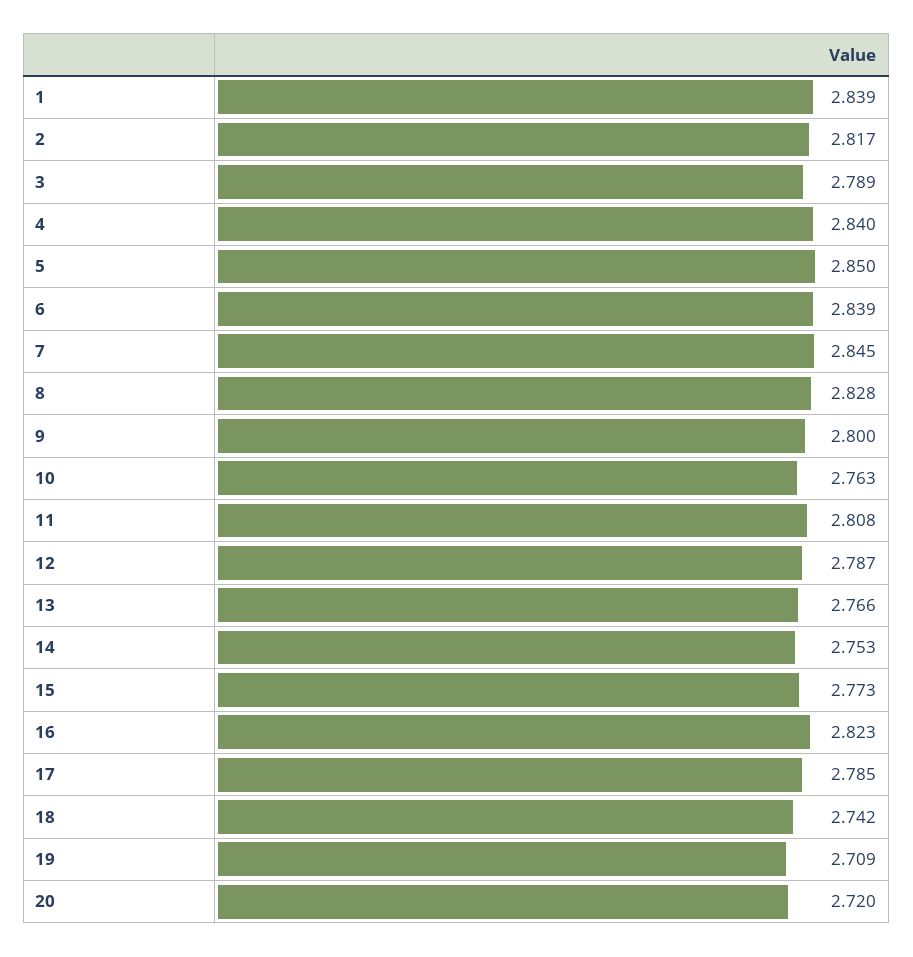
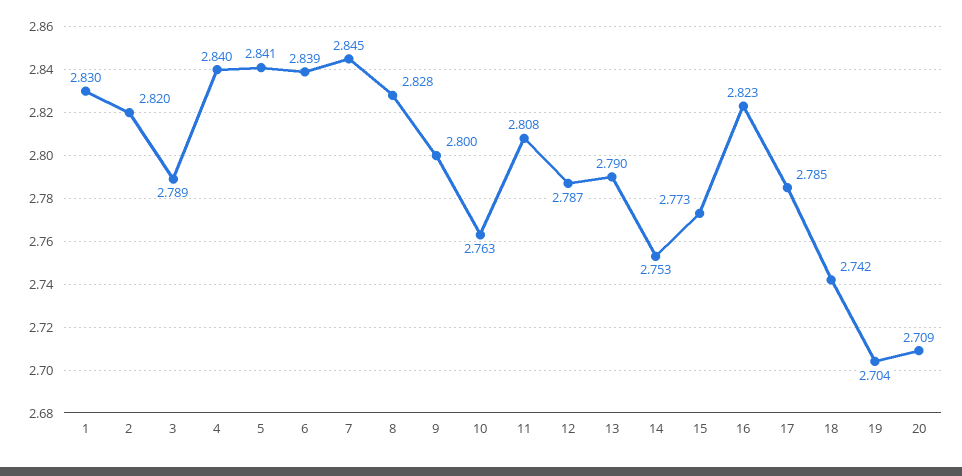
1: 2.839 -> 2.83
2: 2.817 -> 2.82
5: 2.85 -> 2.841
13: 2.766 -> 2.79
19: 2.709 -> 2.704
20: 2.72 -> 2.709

